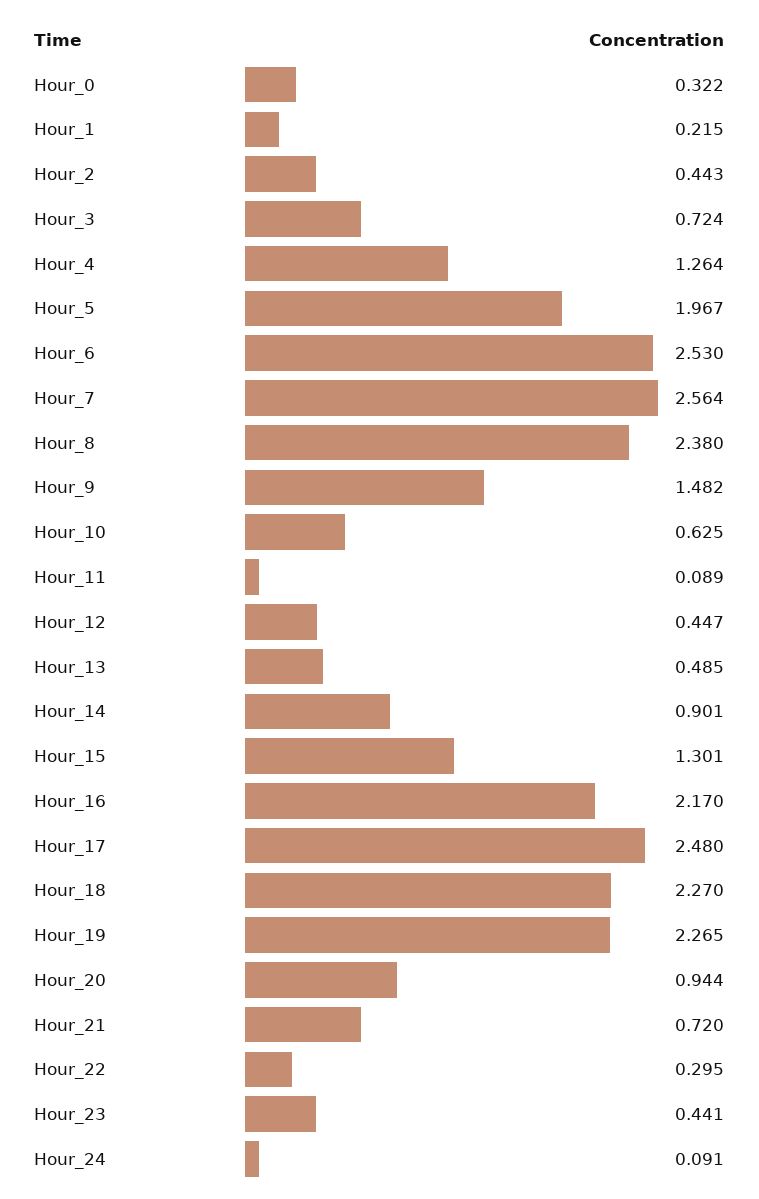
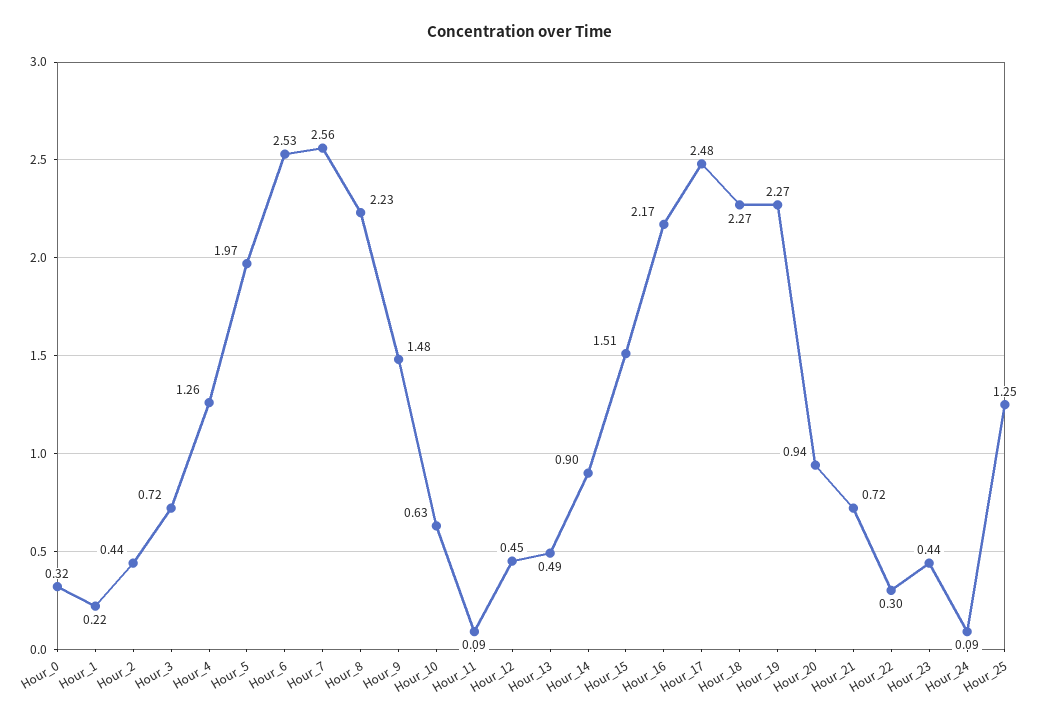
Hour_8: 2.38 -> 2.23
Hour_15: 1.301 -> 1.51
Hour_25: none -> 1.25

